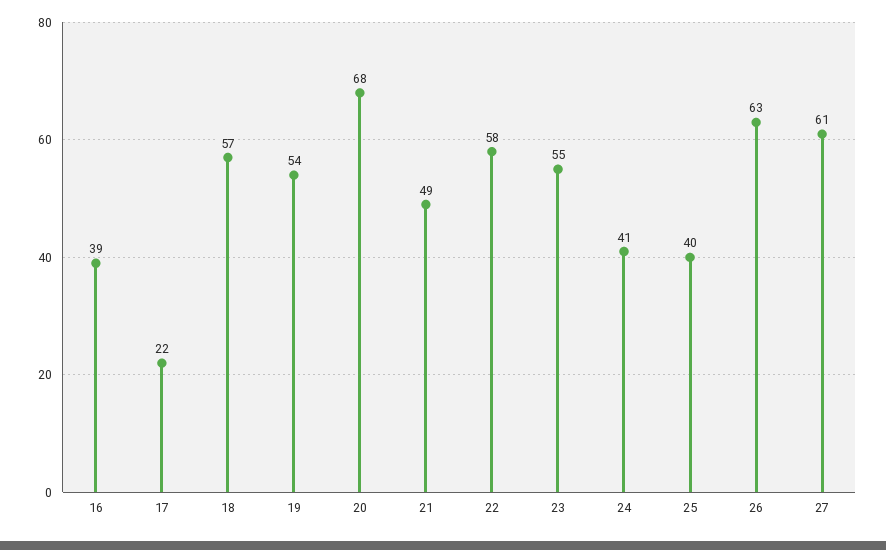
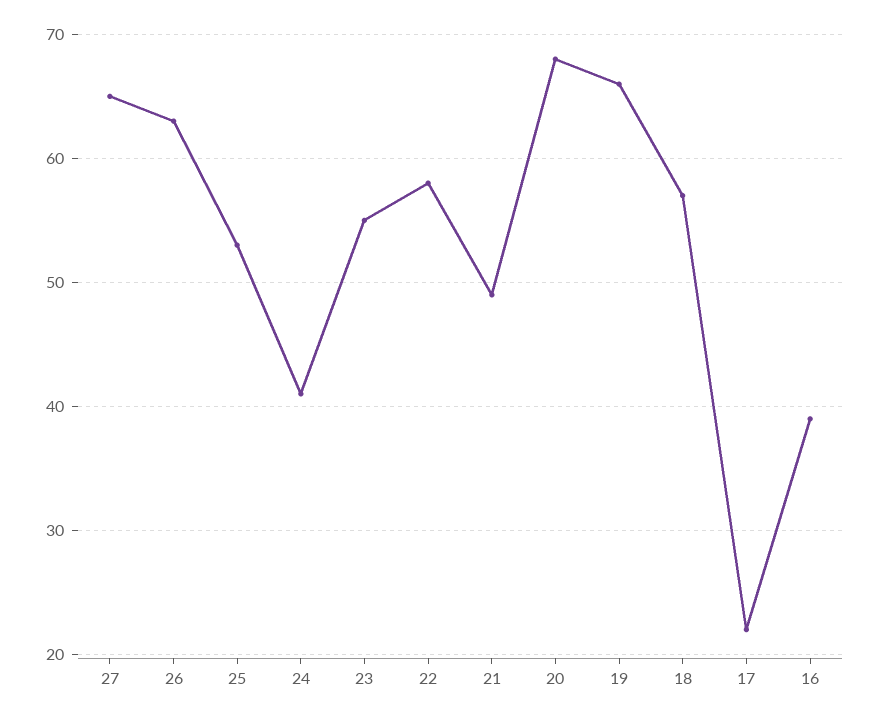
19: 54 -> 66
25: 40 -> 53
27: 61 -> 65

